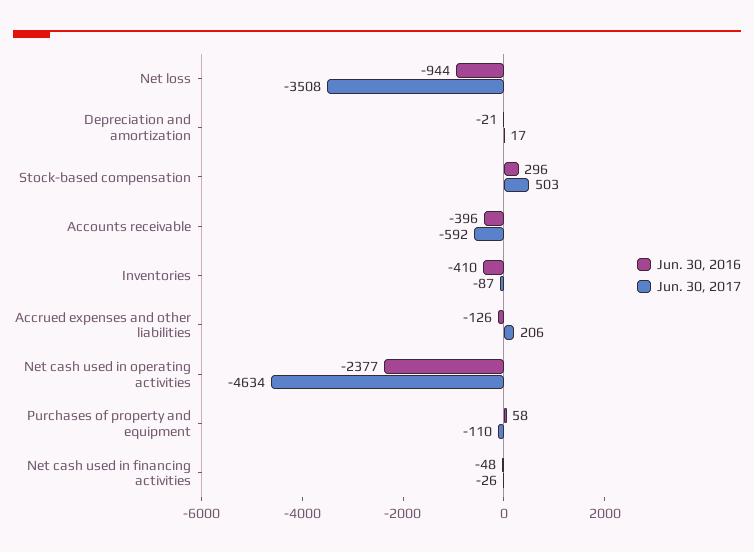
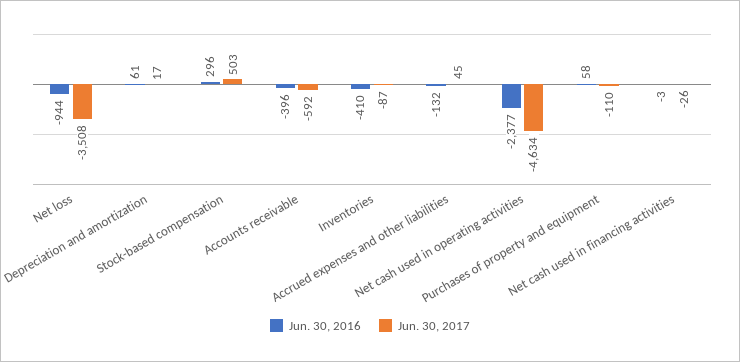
Jun. 30, 2016, Depreciation and amortization: -21 -> 61
Jun. 30, 2016, Accrued expenses and other liabilities: -126 -> -132
Jun. 30, 2017, Accrued expenses and other liabilities: 206 -> 45
Jun. 30, 2016, Net cash used in financing activities: -48 -> -3

